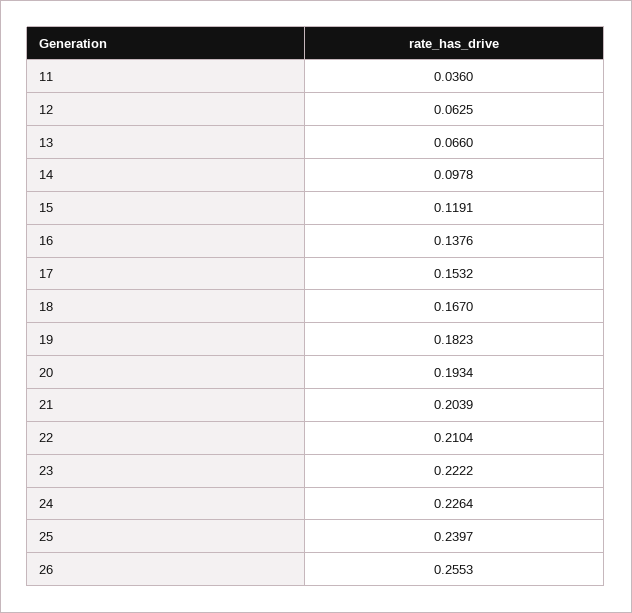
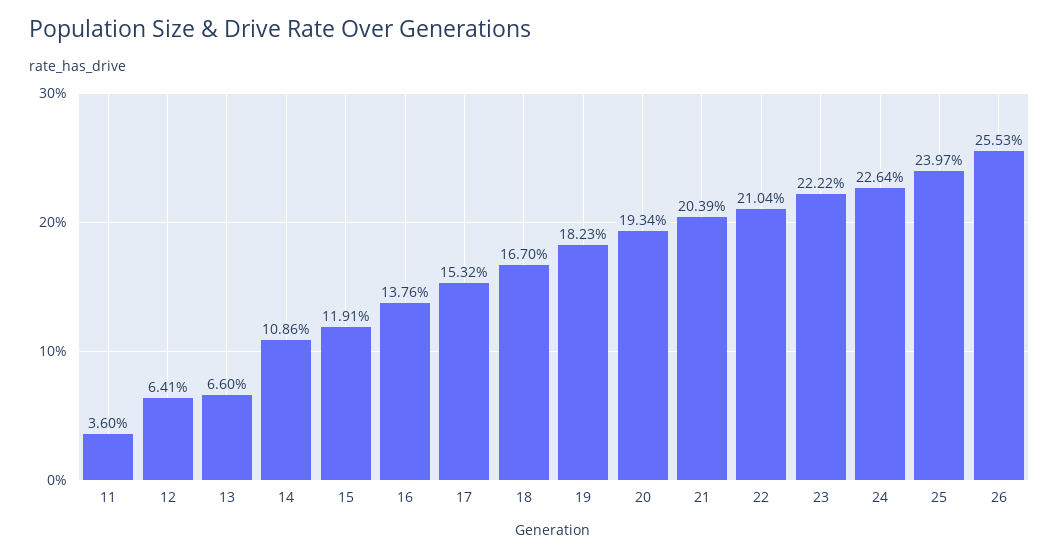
12: 0.0625 -> 0.0641
14: 0.0978 -> 0.1086

